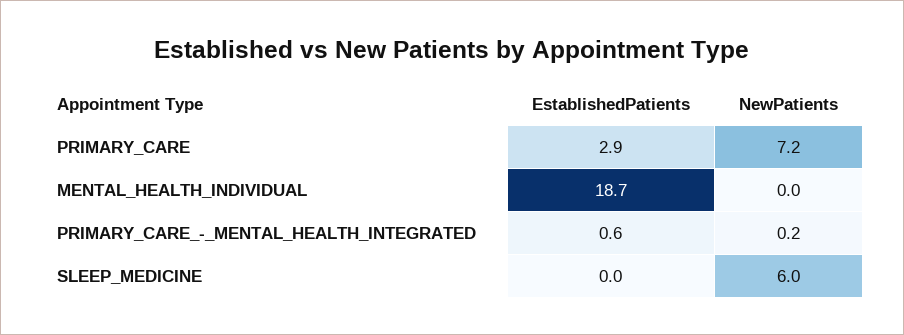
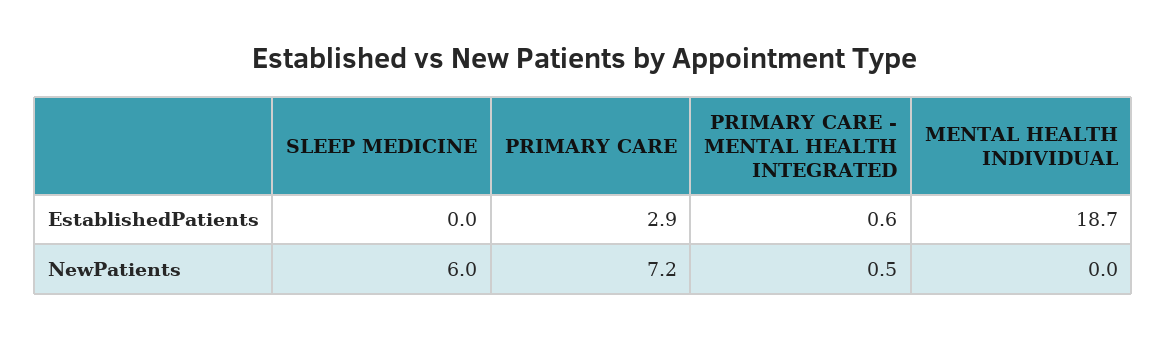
NewPatients, PRIMARY_CARE_-_MENTAL_HEALTH_INTEGRATED: 0.2 -> 0.5

